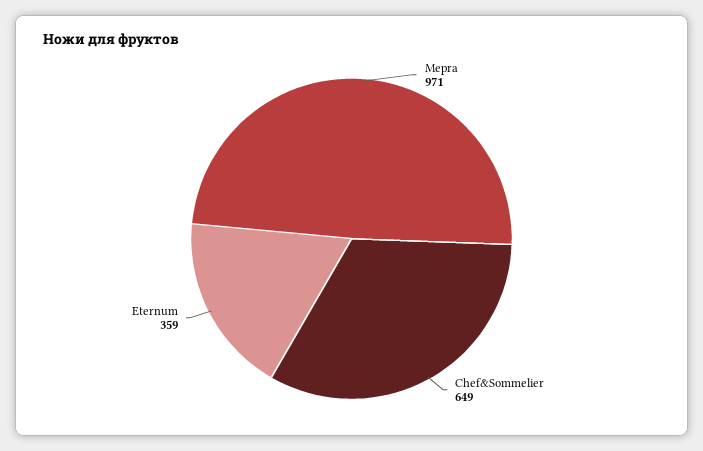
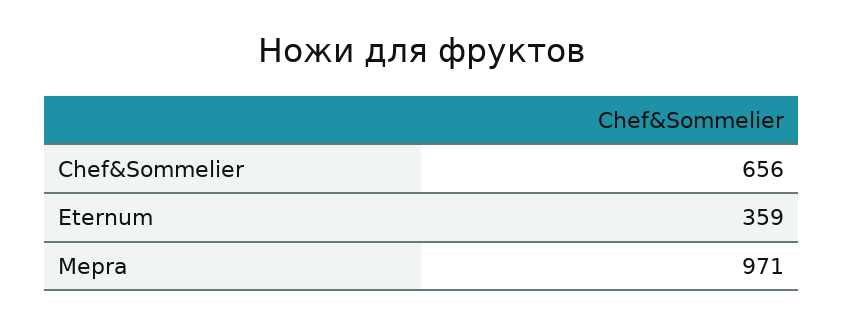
Chef&Sommelier: 649 -> 656

